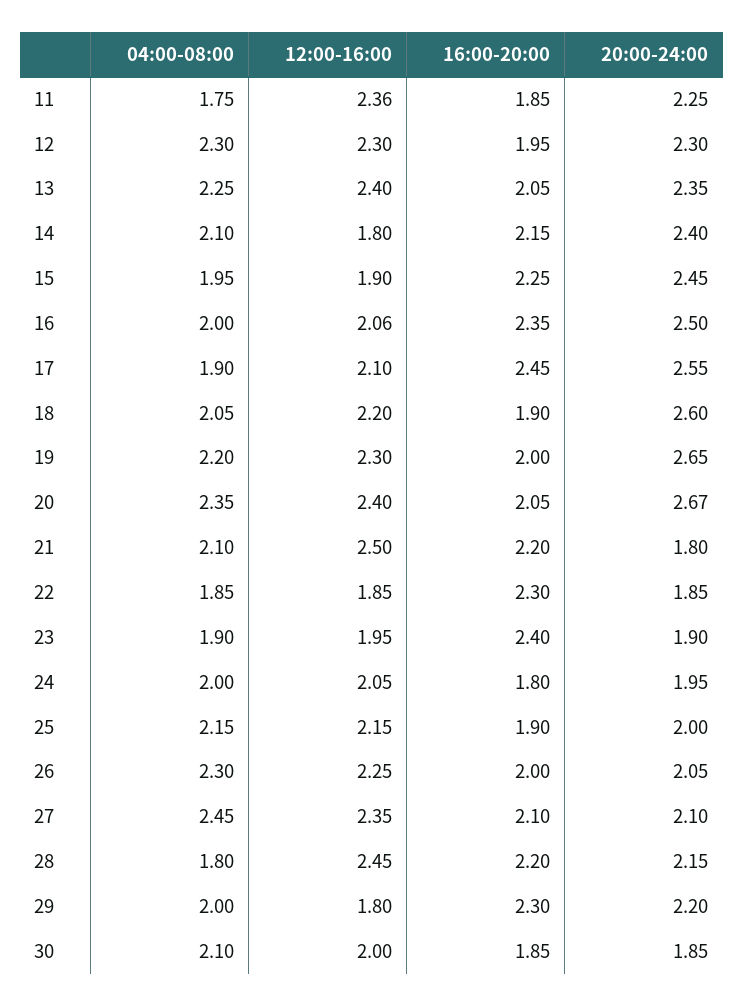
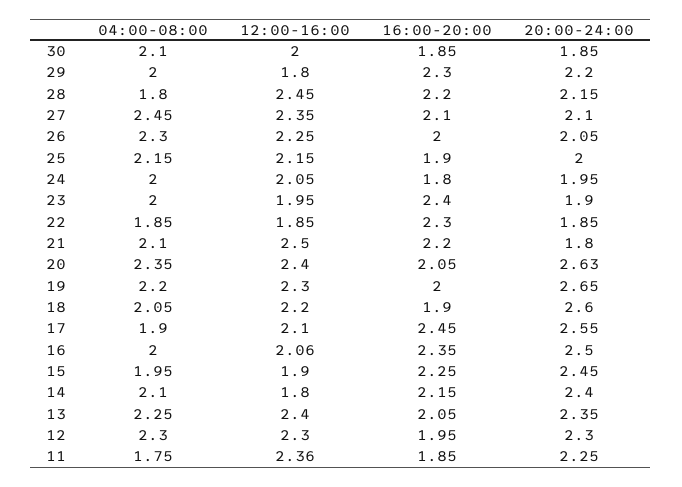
20:00-24:00, 20: 2.67 -> 2.63
04:00-08:00, 23: 1.9 -> 2

